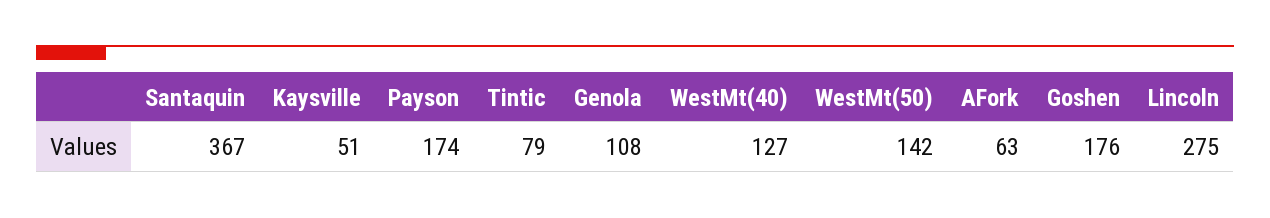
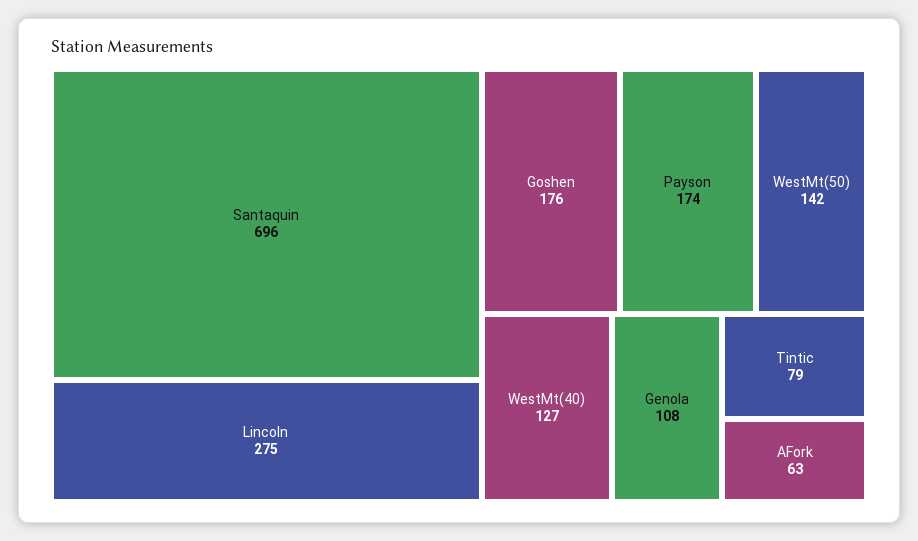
Santaquin: 367 -> 696
Kaysville: 51 -> none

